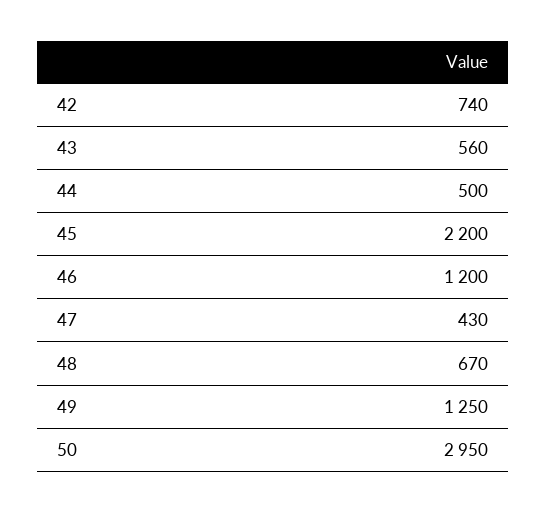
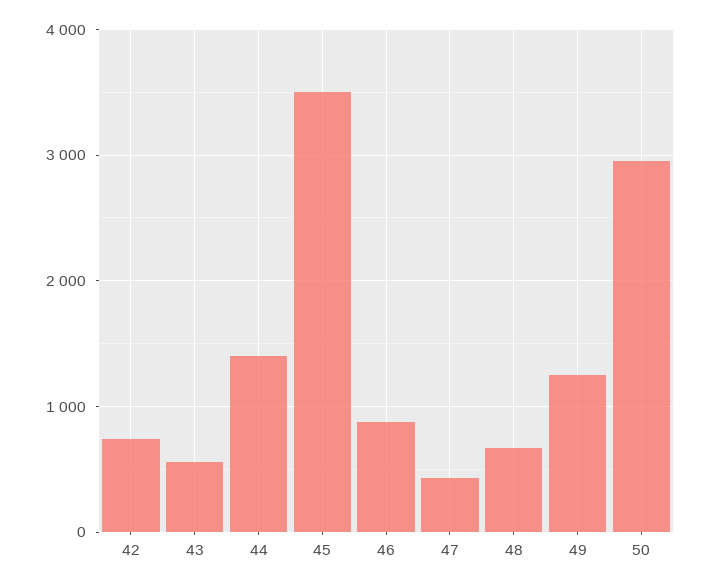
44: 500 -> 1400
45: 2200 -> 3500
46: 1200 -> 900

